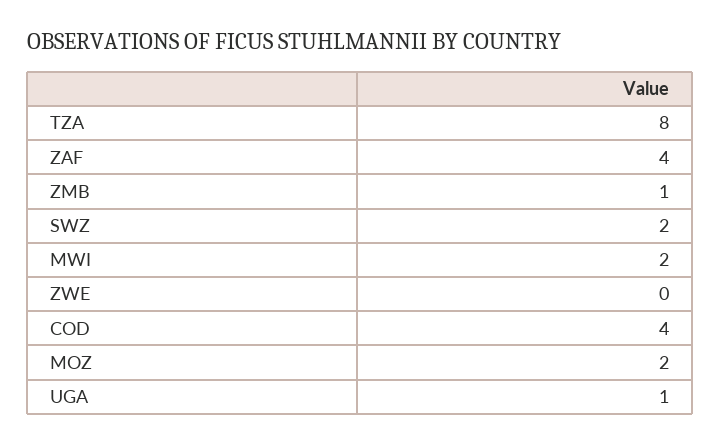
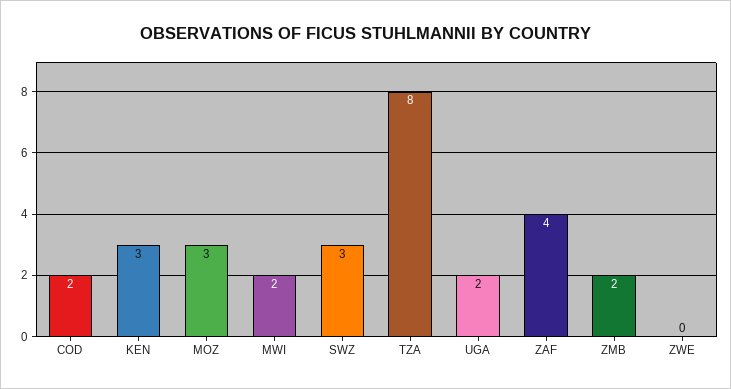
ZMB: 1 -> 2
SWZ: 2 -> 3
COD: 4 -> 2
MOZ: 2 -> 3
UGA: 1 -> 2
KEN: none -> 3

